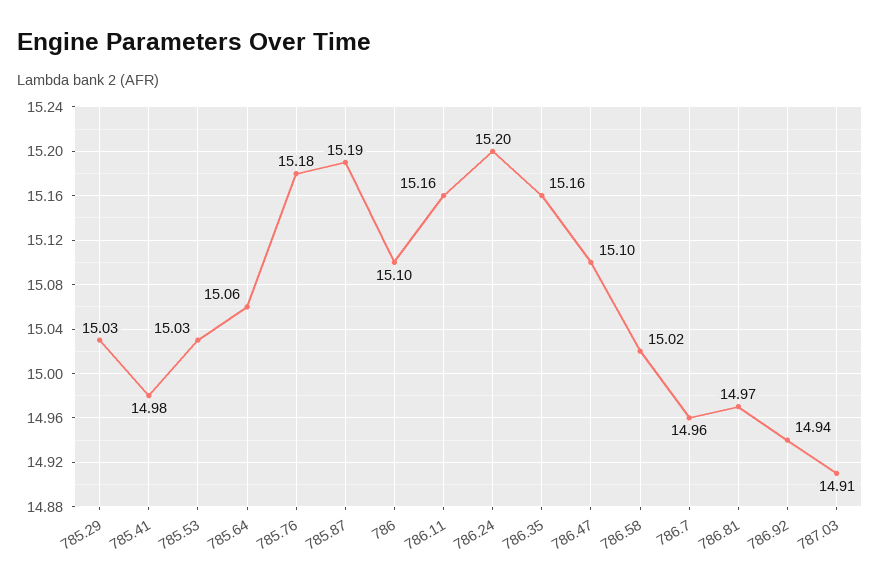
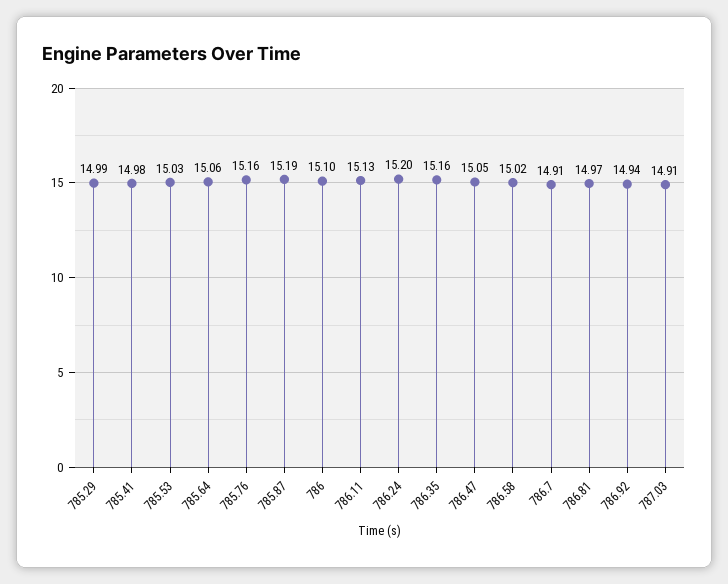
785.29: 15.03 -> 14.99
785.76: 15.18 -> 15.16
786.11: 15.16 -> 15.13
786.47: 15.1 -> 15.05
786.7: 14.96 -> 14.91

